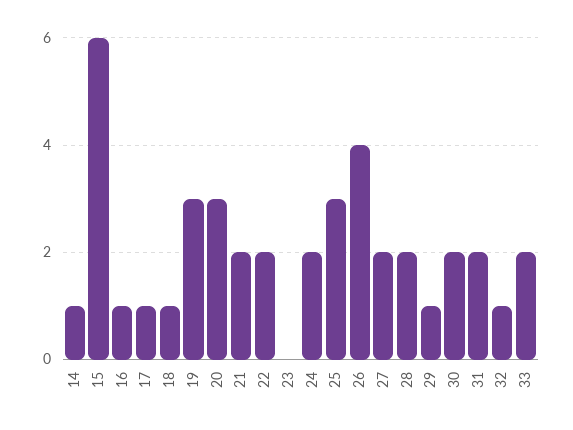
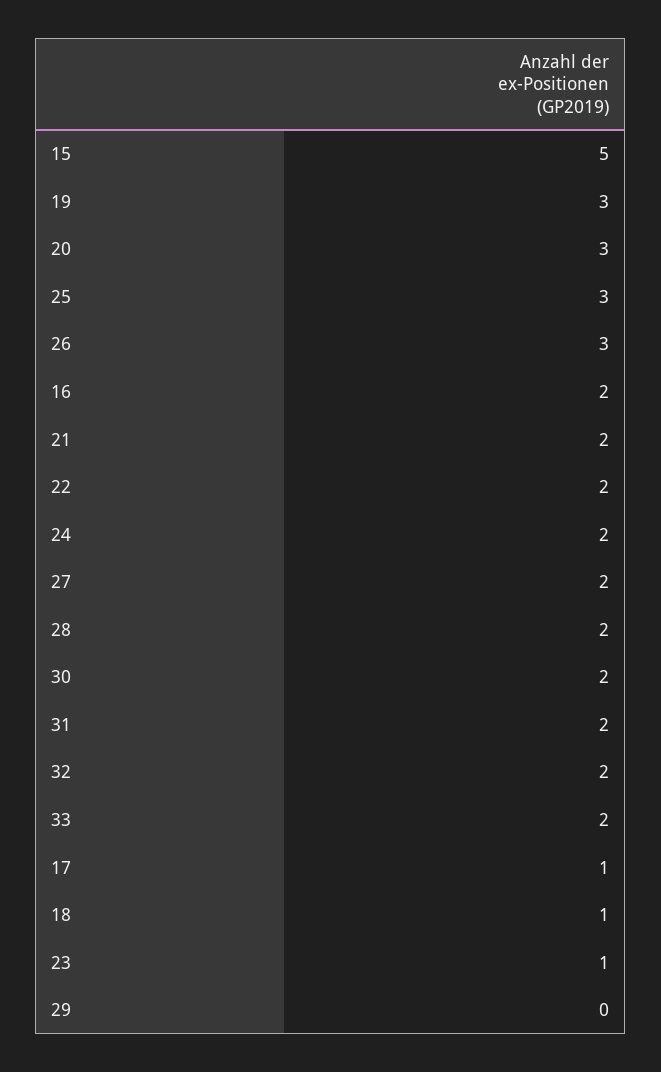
14: 1 -> none
15: 6 -> 5
16: 1 -> 2
23: 0 -> 1
26: 4 -> 3
29: 1 -> 0
32: 1 -> 2

